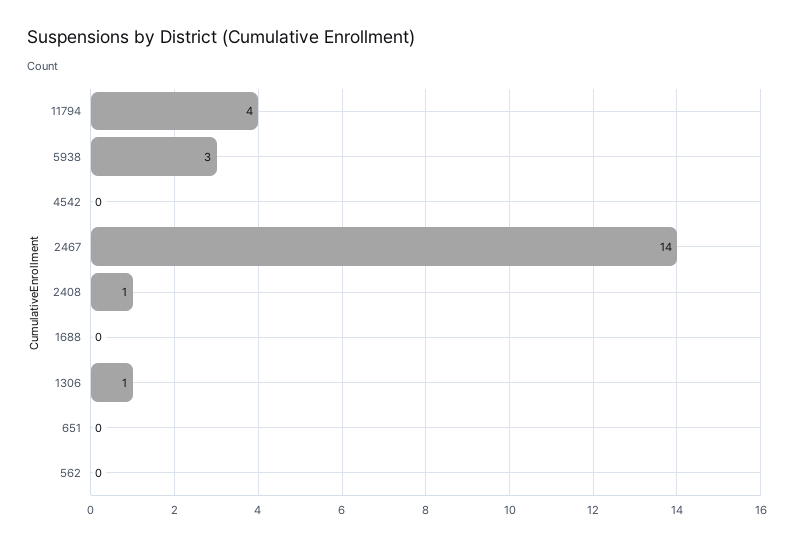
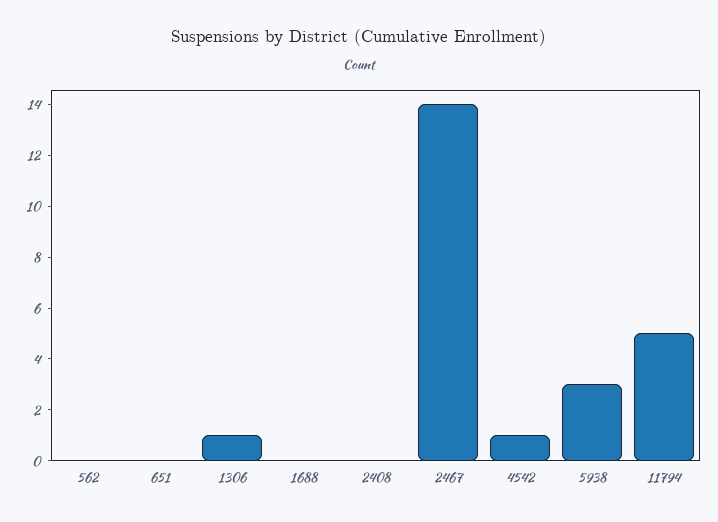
11794: 4 -> 5
4542: 0 -> 1
2408: 1 -> 0

